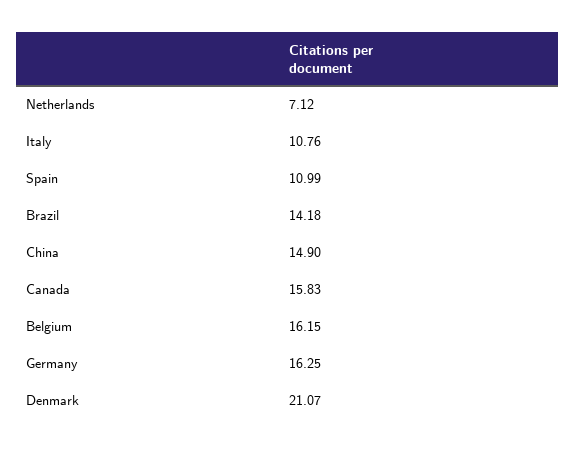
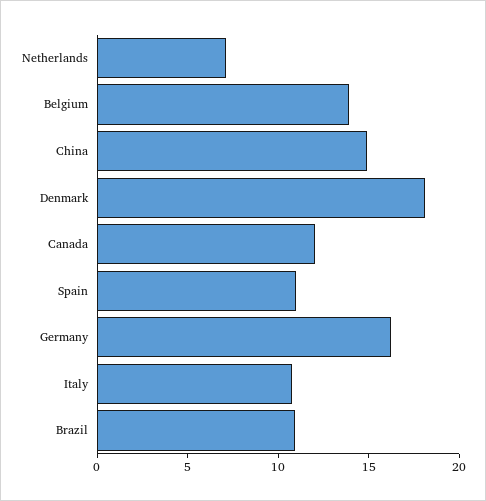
Brazil: 14.18 -> 11
Canada: 15.83 -> 12
Belgium: 16.15 -> 14
Denmark: 21.07 -> 18

